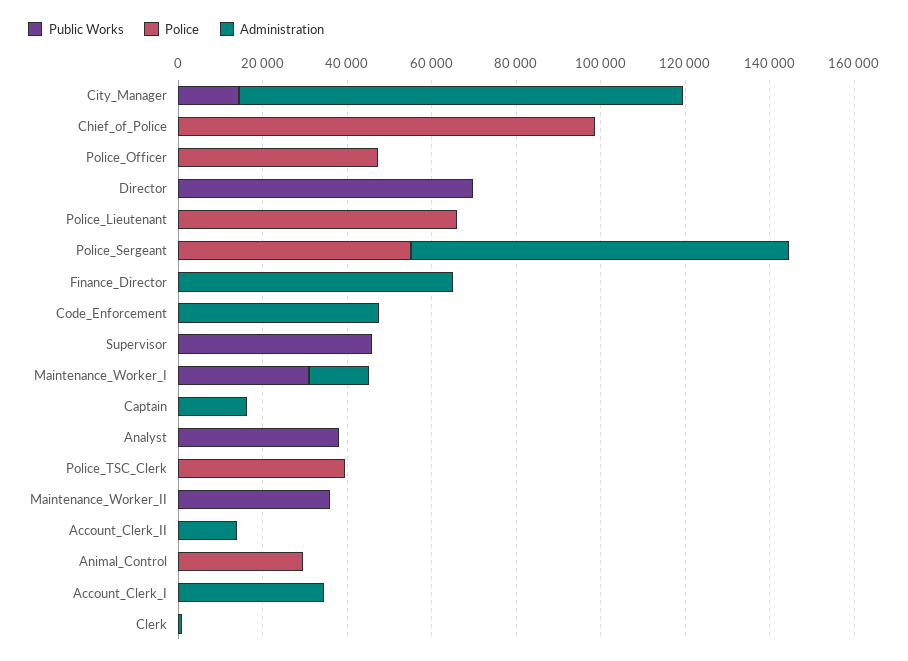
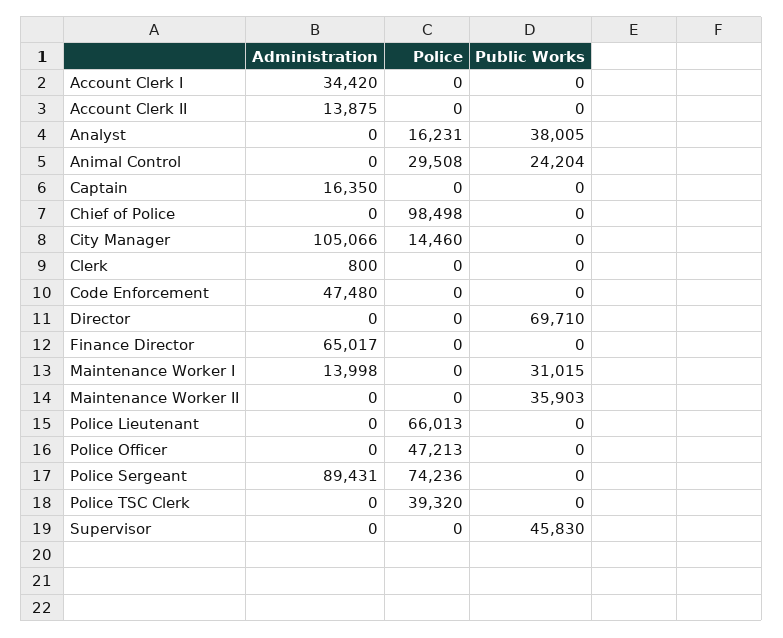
Public Works, City_Manager: 15000 -> 0
Police, City_Manager: 0 -> 14460
Police, Police_Sergeant: 55000 -> 74236
Police, Analyst: 0 -> 16231
Public Works, Animal_Control: 0 -> 24204

